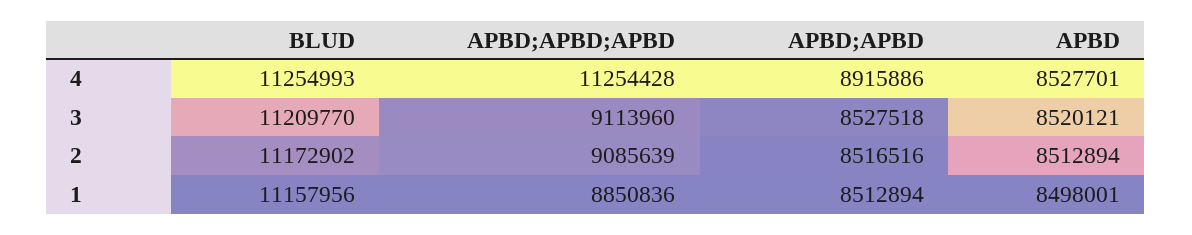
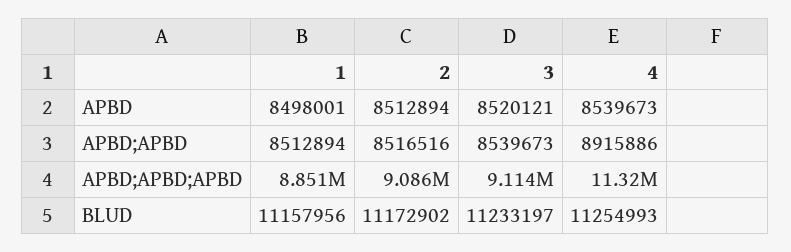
APBD;APBD;APBD, 4: 11254428 -> 11320000
APBD, 4: 8527701 -> 8539673
BLUD, 3: 11209770 -> 11233197
APBD;APBD, 3: 8527518 -> 8539673

